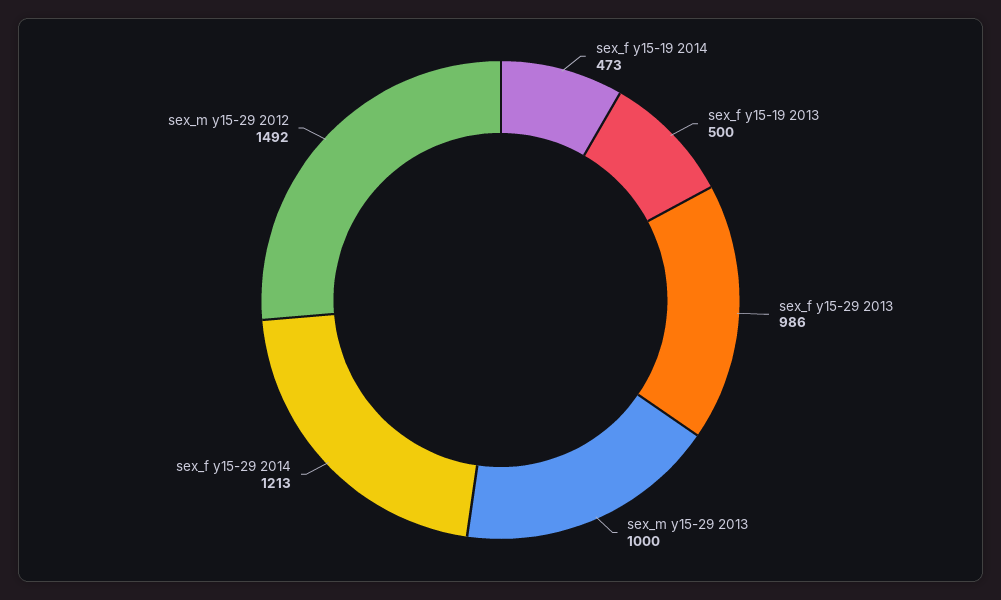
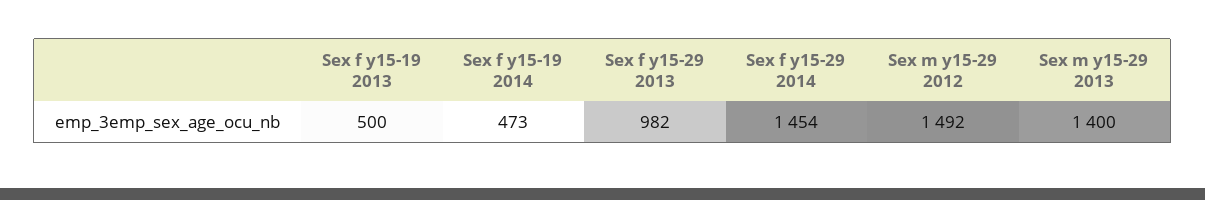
sex_f y15-29 2013: 986 -> 982
sex_m y15-29 2013: 1000 -> 1400
sex_f y15-29 2014: 1213 -> 1454

